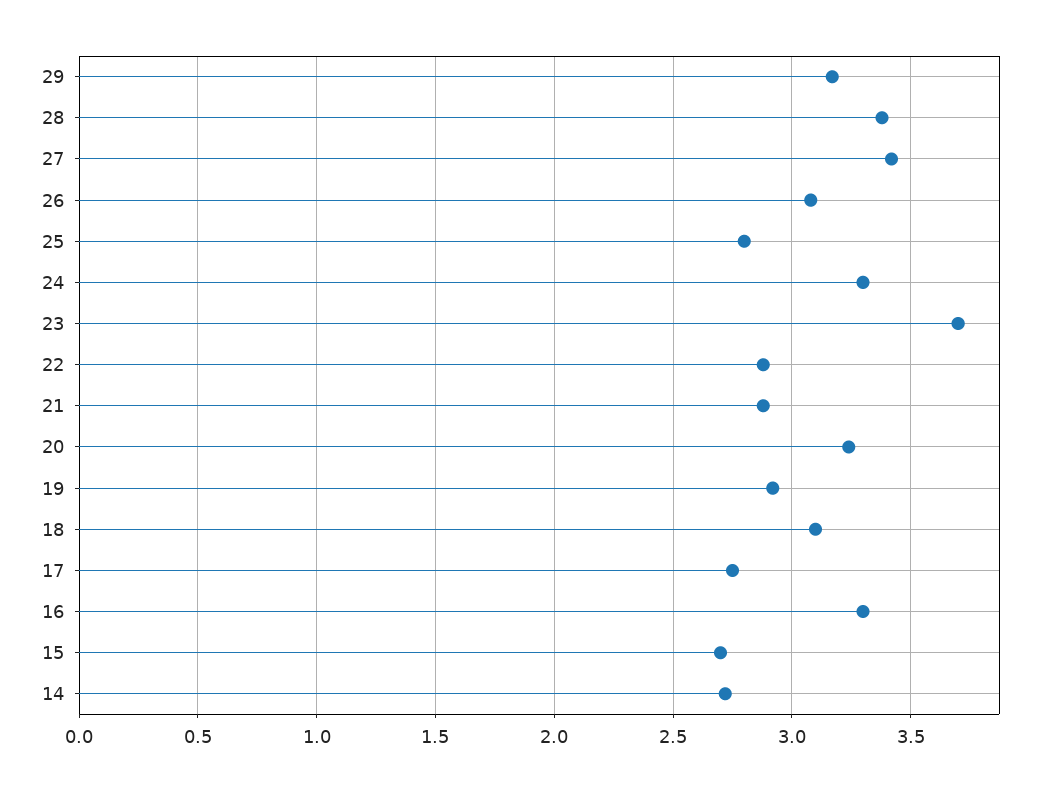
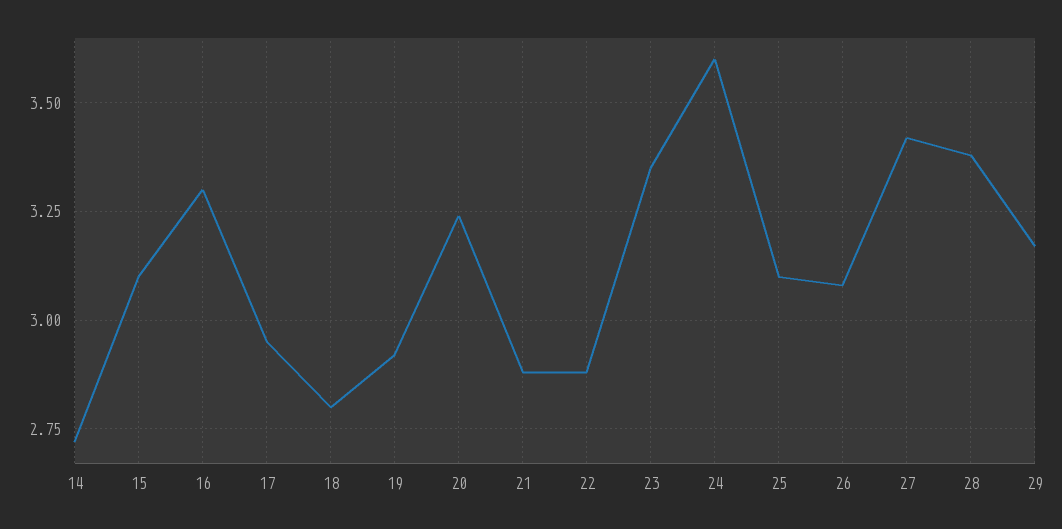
25: 2.8 -> 3.1
24: 3.3 -> 3.6
23: 3.7 -> 3.35
18: 3.1 -> 2.8
17: 2.75 -> 2.95
15: 2.7 -> 3.1

